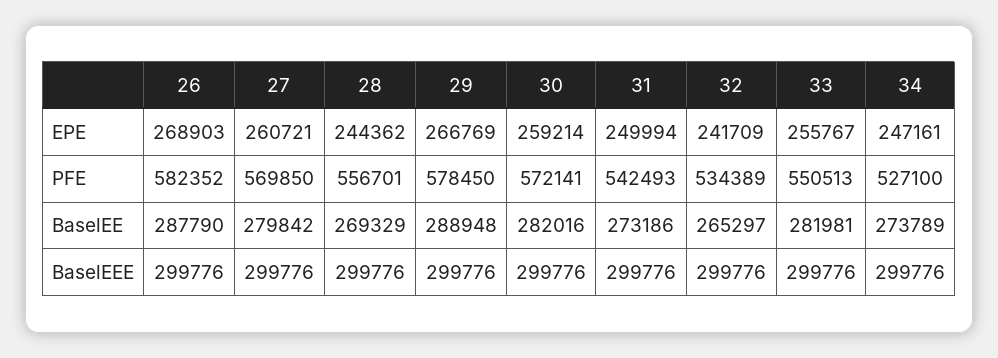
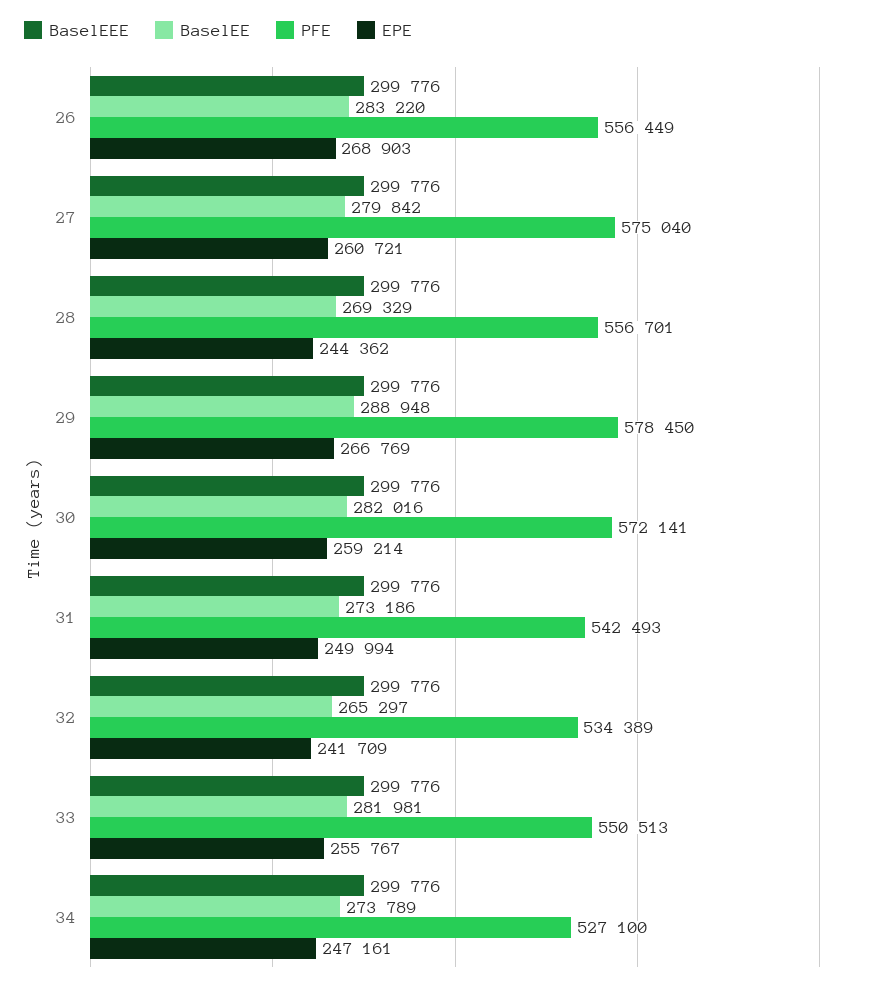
PFE, 26: 582352 -> 556449
PFE, 27: 569850 -> 575040
BaselEE, 26: 287790 -> 283220

